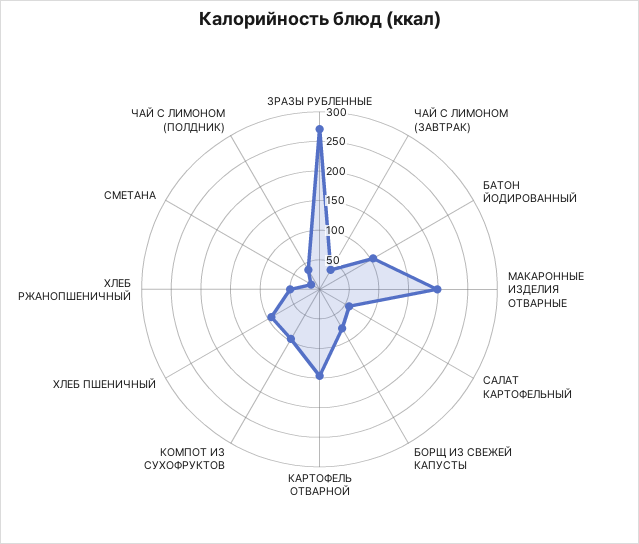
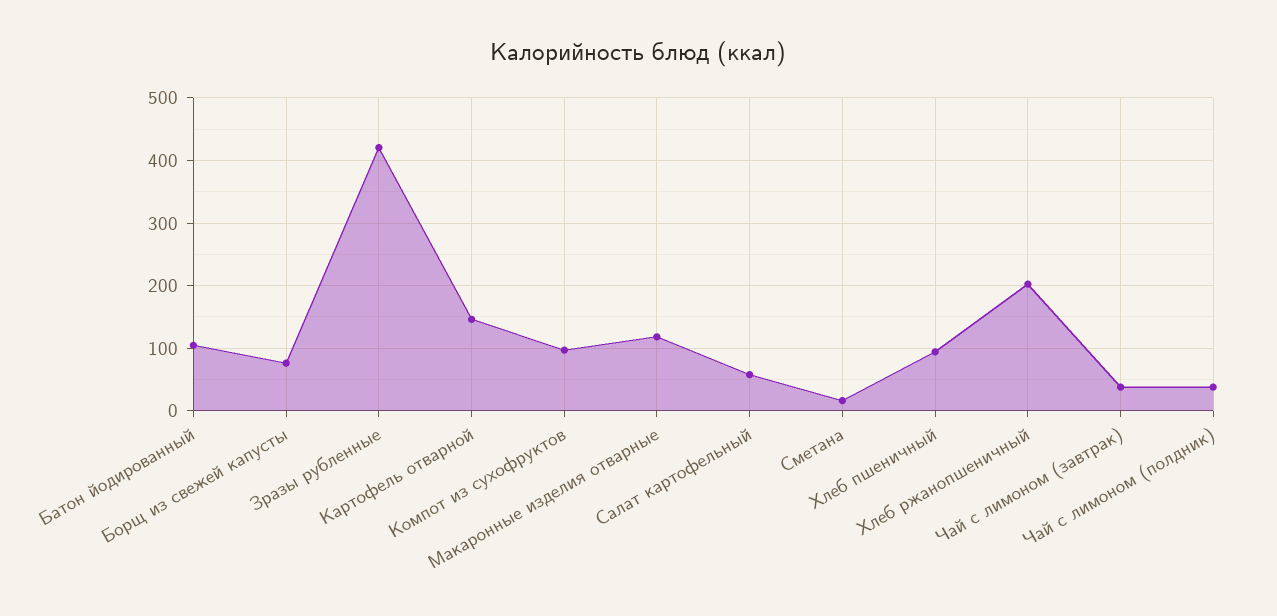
ЗРАЗЫ РУБЛЕННЫЕ: 275 -> 420
МАКАРОННЫЕ ИЗДЕЛИЯ ОТВАРНЫЕ: 200 -> 120
ХЛЕБ РЖАНОПШЕНИЧНЫЙ: 50 -> 200

